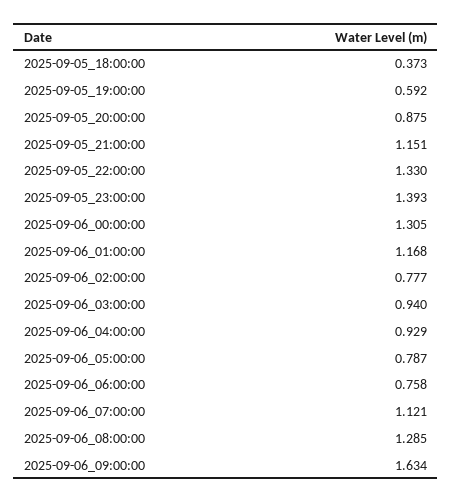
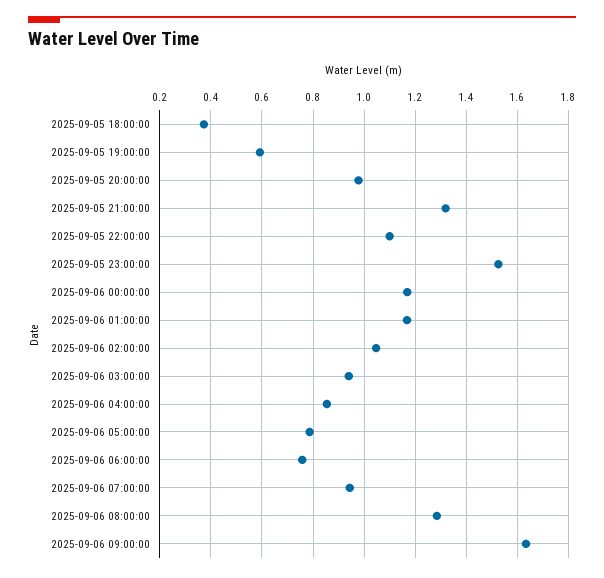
2025-09-05_20:00:00: 0.875 -> 0.975
2025-09-05_21:00:00: 1.151 -> 1.325
2025-09-05_22:00:00: 1.33 -> 1.1
2025-09-05_23:00:00: 1.393 -> 1.525
2025-09-06_00:00:00: 1.305 -> 1.175
2025-09-06_02:00:00: 0.777 -> 1.05
2025-09-06_04:00:00: 0.929 -> 0.85
2025-09-06_07:00:00: 1.121 -> 0.95

